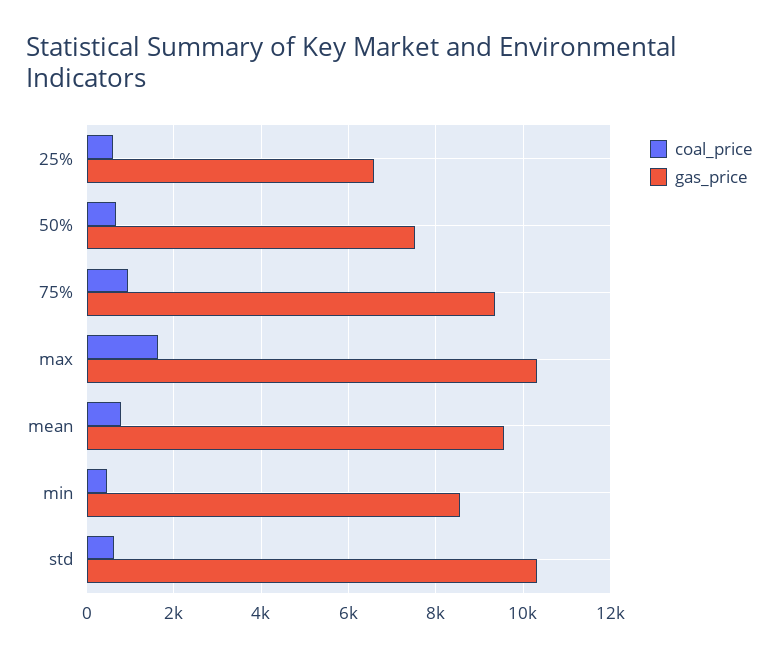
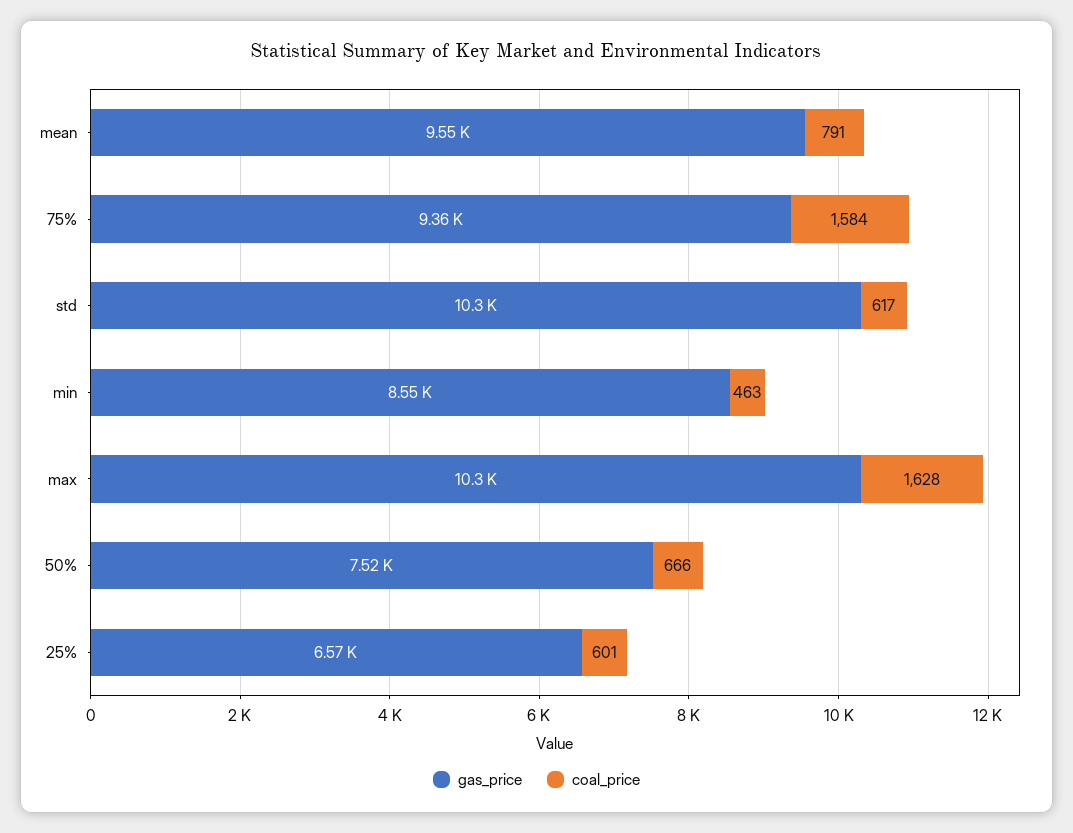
coal_price, 75%: 1000 -> 1584

